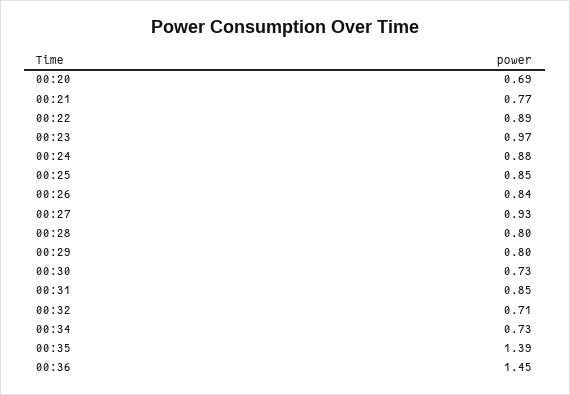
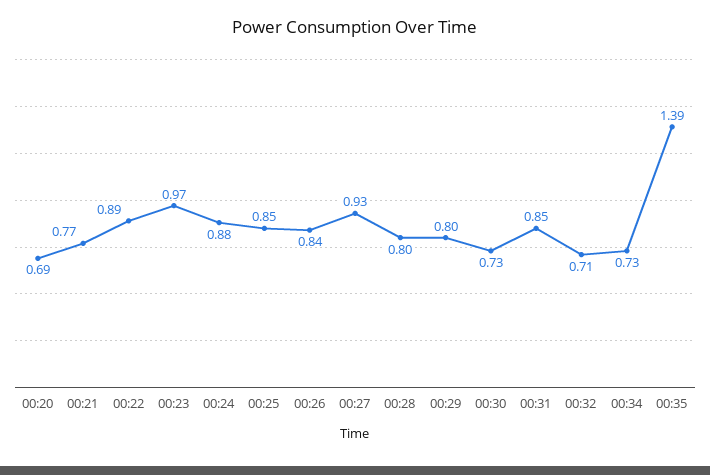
00:36: 1.45 -> none

